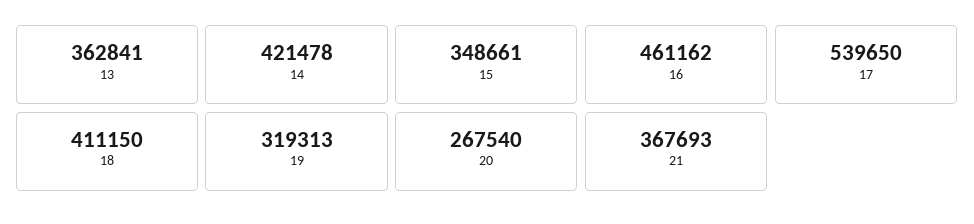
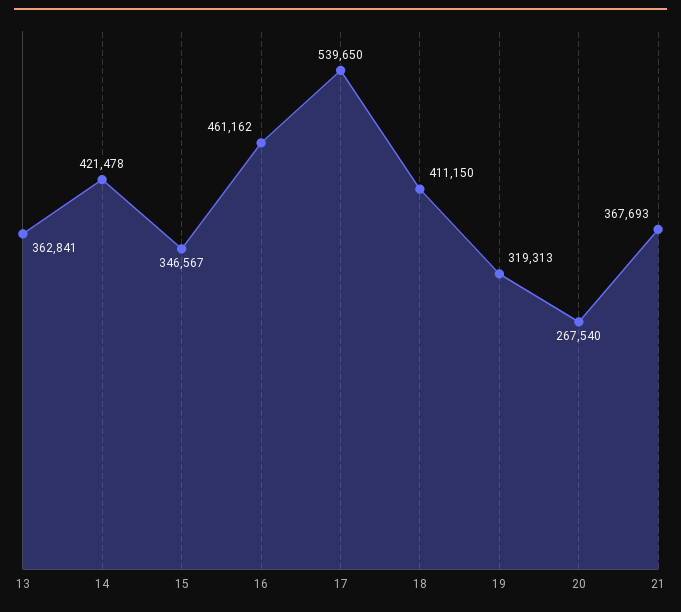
15: 348661 -> 346567

